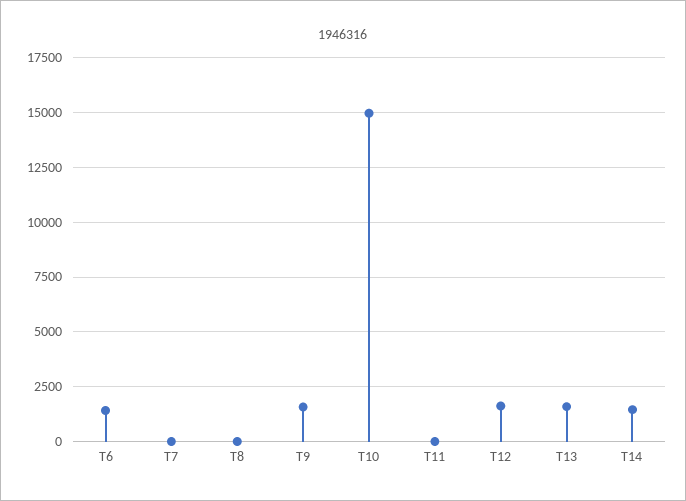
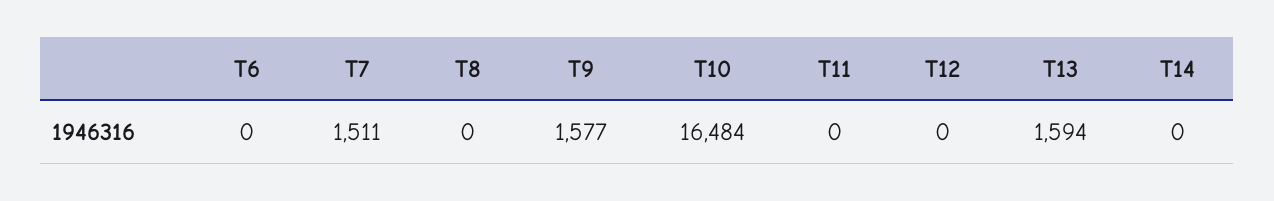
T6: 1500 -> 0
T7: 0 -> 1511
T10: 15000 -> 16484
T12: 1500 -> 0
T14: 1500 -> 0

